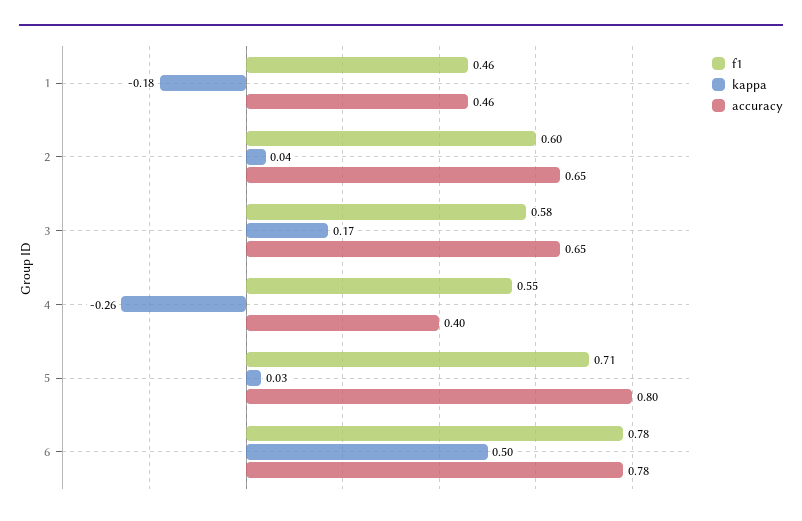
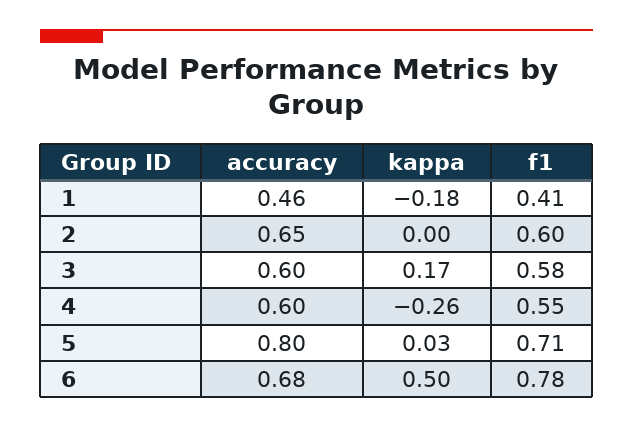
f1, 1: 0.46 -> 0.41
kappa, 2: 0.04 -> 0
accuracy, 3: 0.65 -> 0.6
accuracy, 4: 0.4 -> 0.6
accuracy, 6: 0.78 -> 0.68

